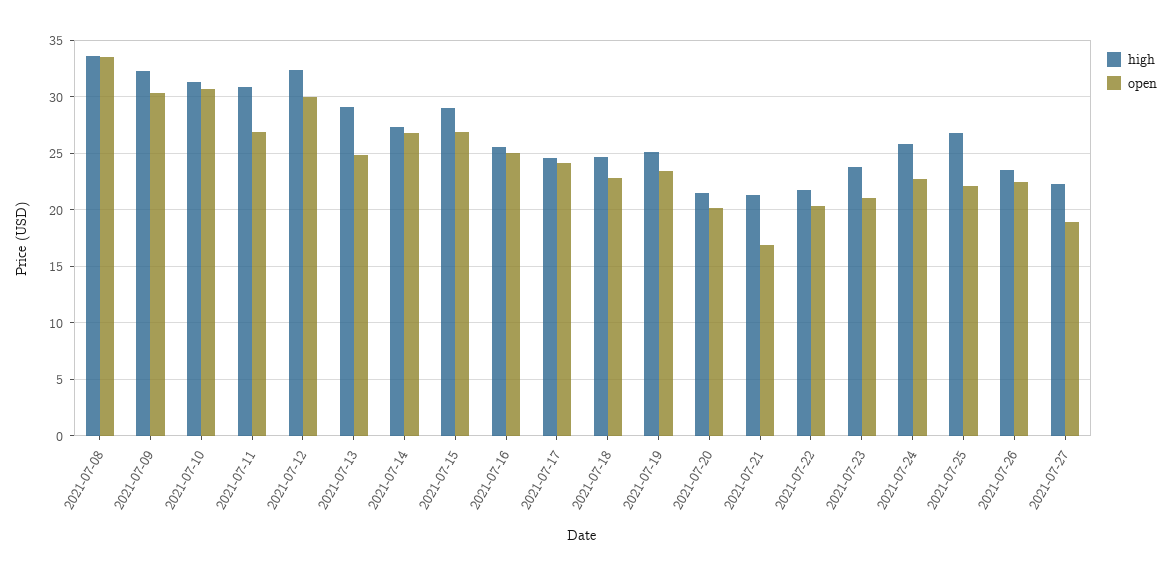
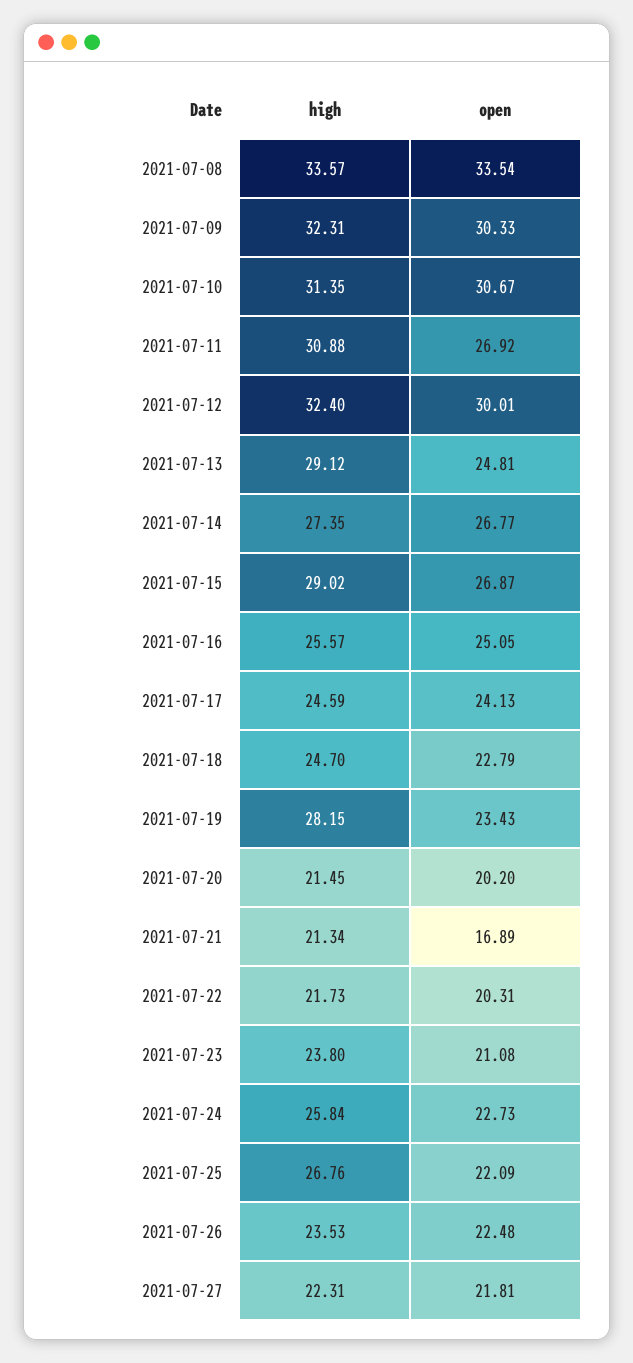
high, 2021-07-19: 25 -> 28.15
open, 2021-07-27: 19 -> 21.81

